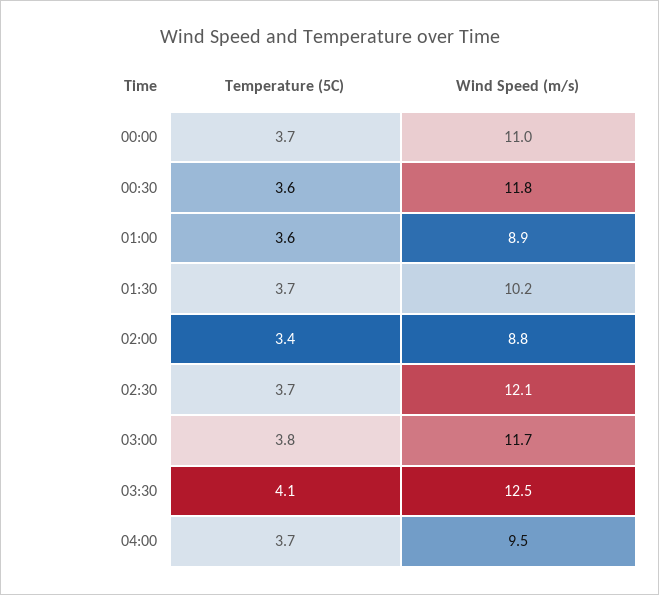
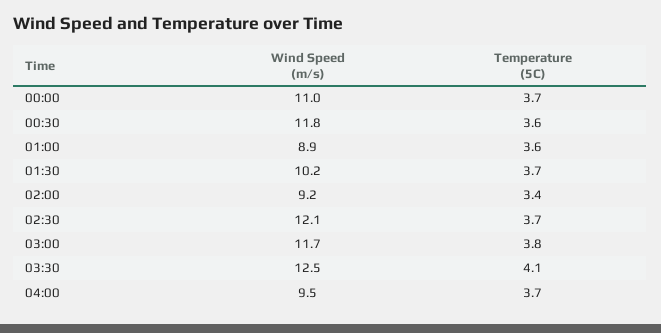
Wind Speed (m/s), 02:00: 8.8 -> 9.2

